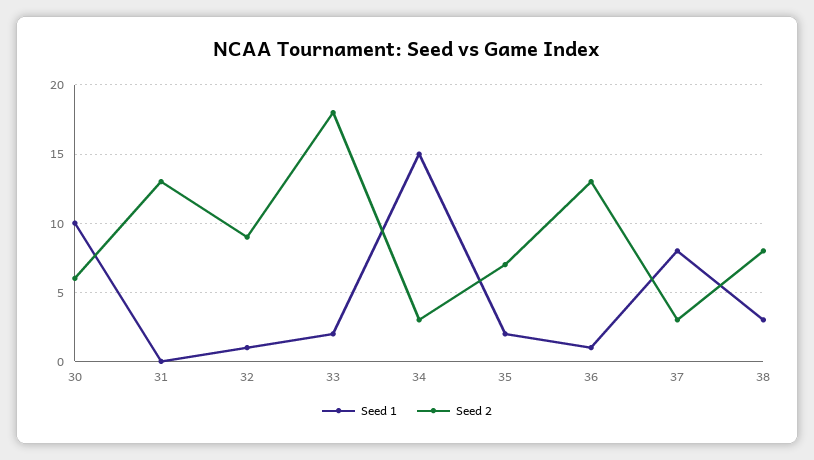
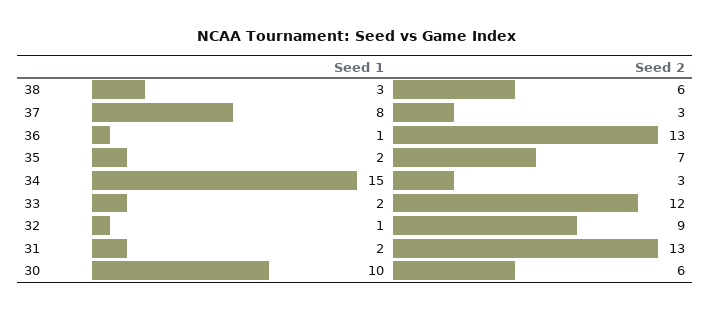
Seed 1, 31: 0 -> 2
Seed 2, 33: 18 -> 12
Seed 2, 38: 8 -> 6

